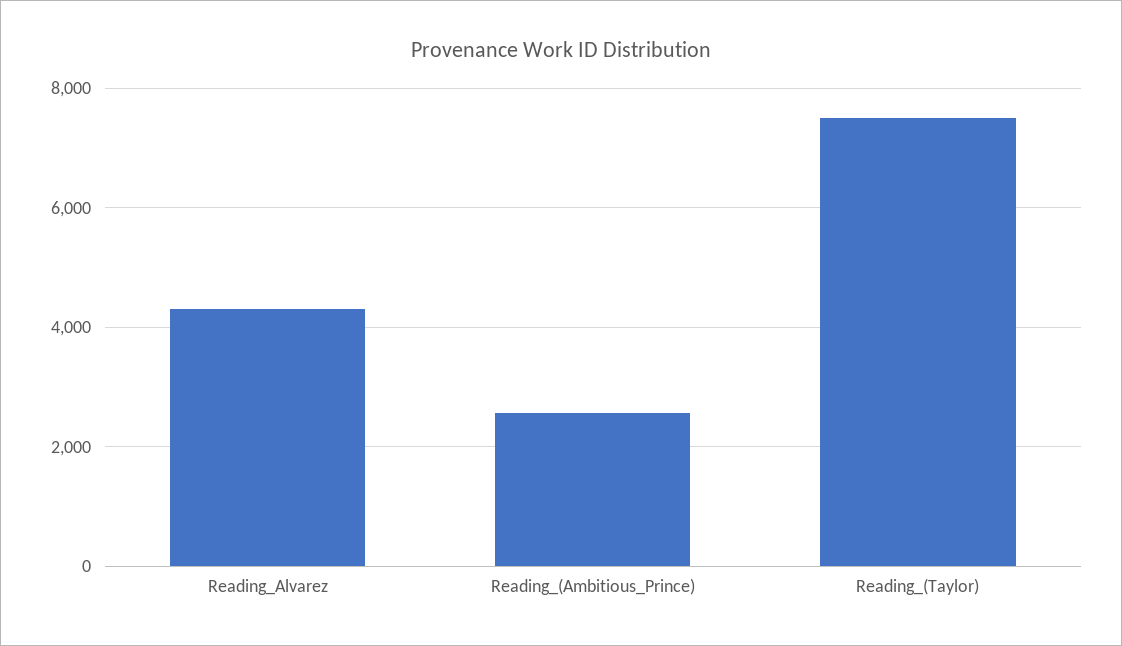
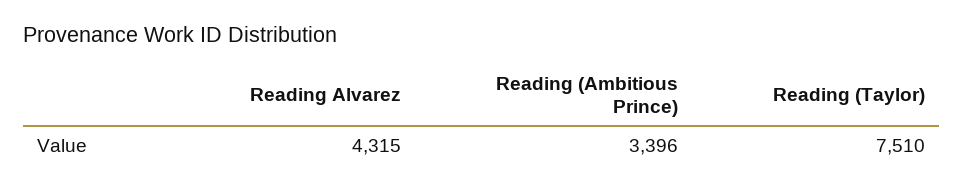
Reading_(Ambitious_Prince): 2600 -> 3396

